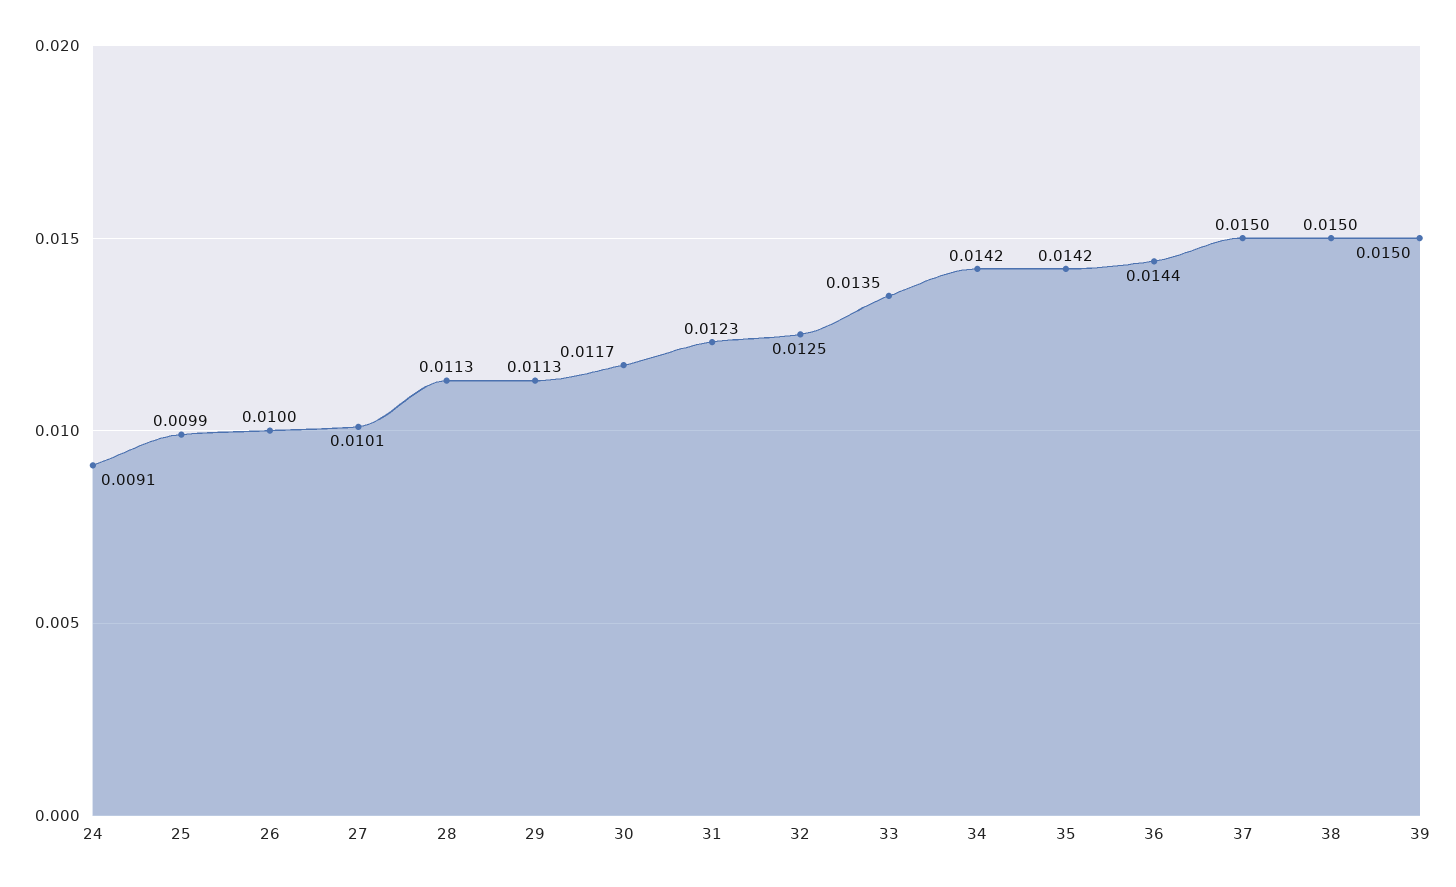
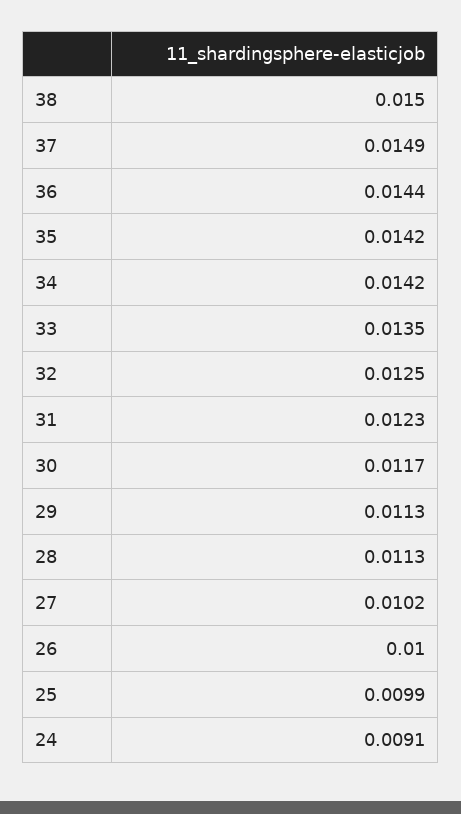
27: 0.0101 -> 0.0102
37: 0.015 -> 0.0149
39: 0.015 -> none

